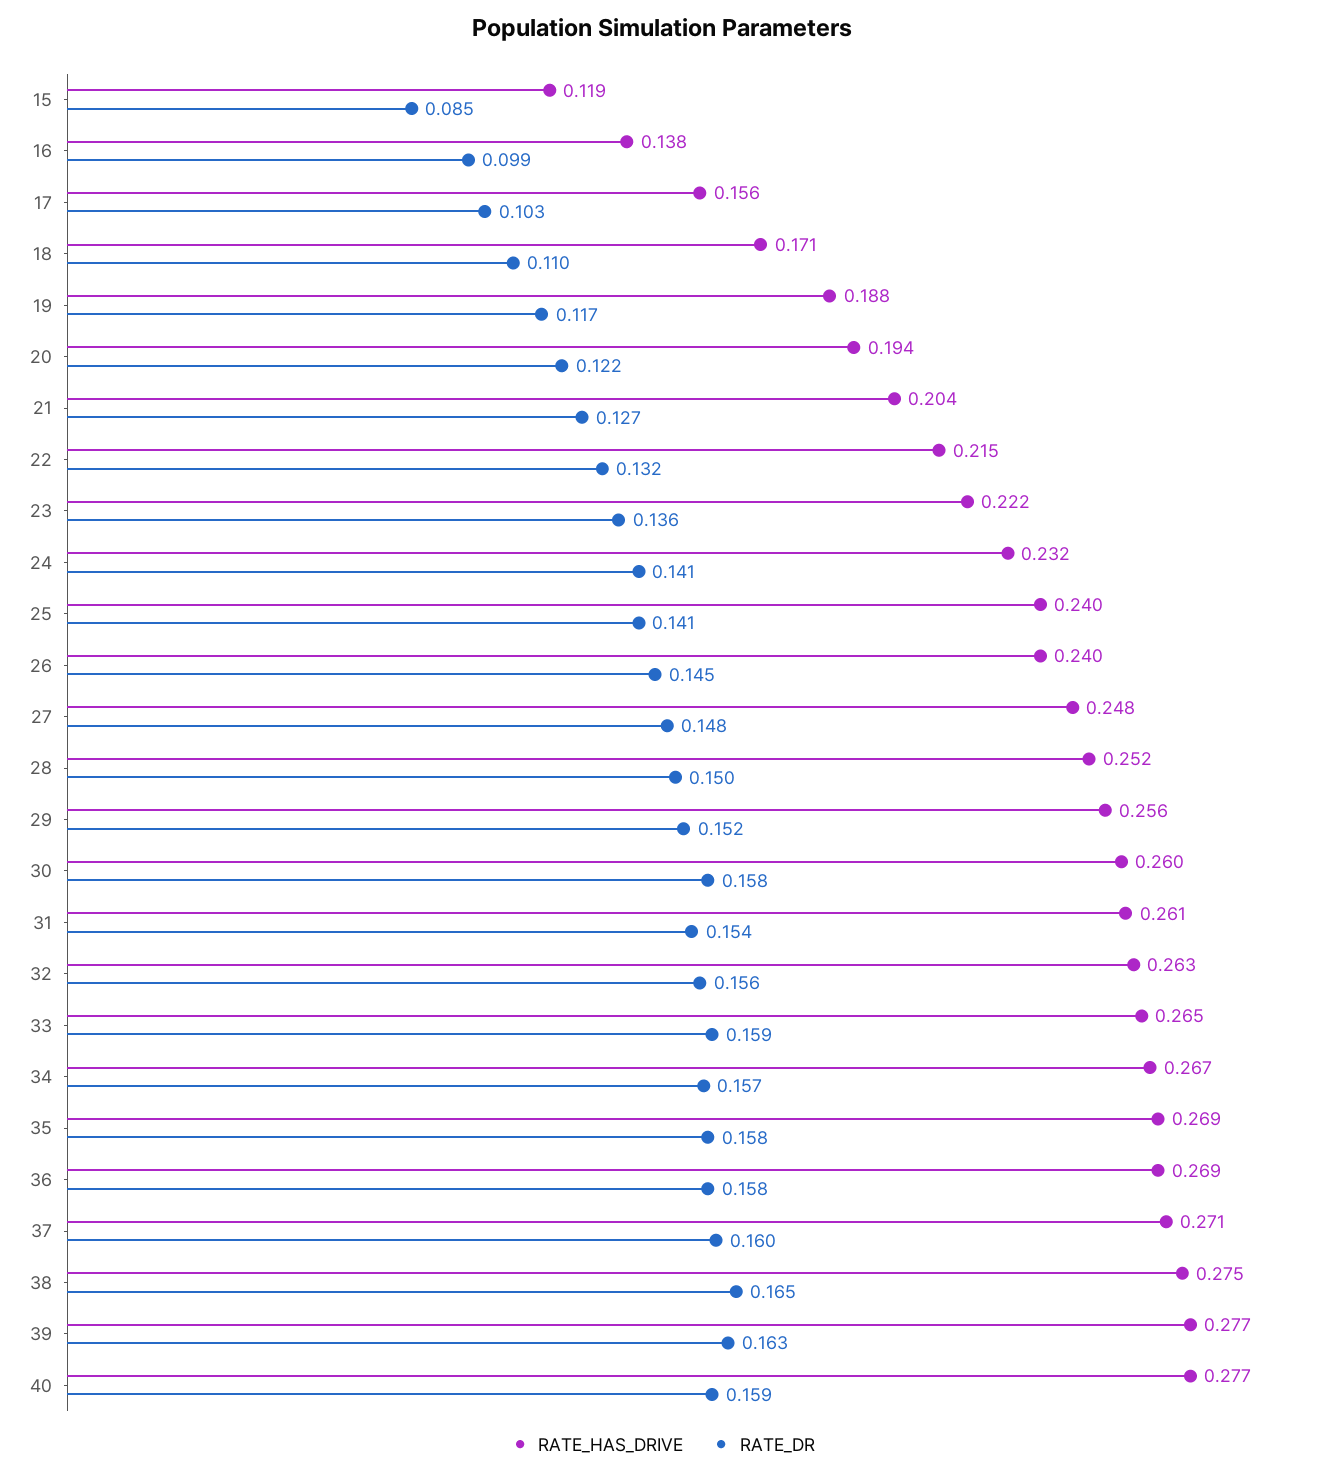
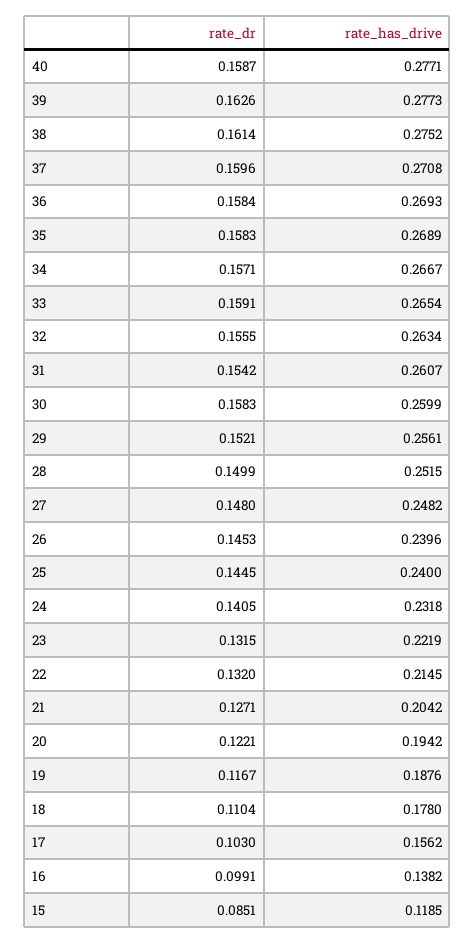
RATE_HAS_DRIVE, 18: 0.171 -> 0.178
RATE_DR, 23: 0.136 -> 0.1315
RATE_DR, 25: 0.141 -> 0.1445
RATE_DR, 38: 0.165 -> 0.1614

